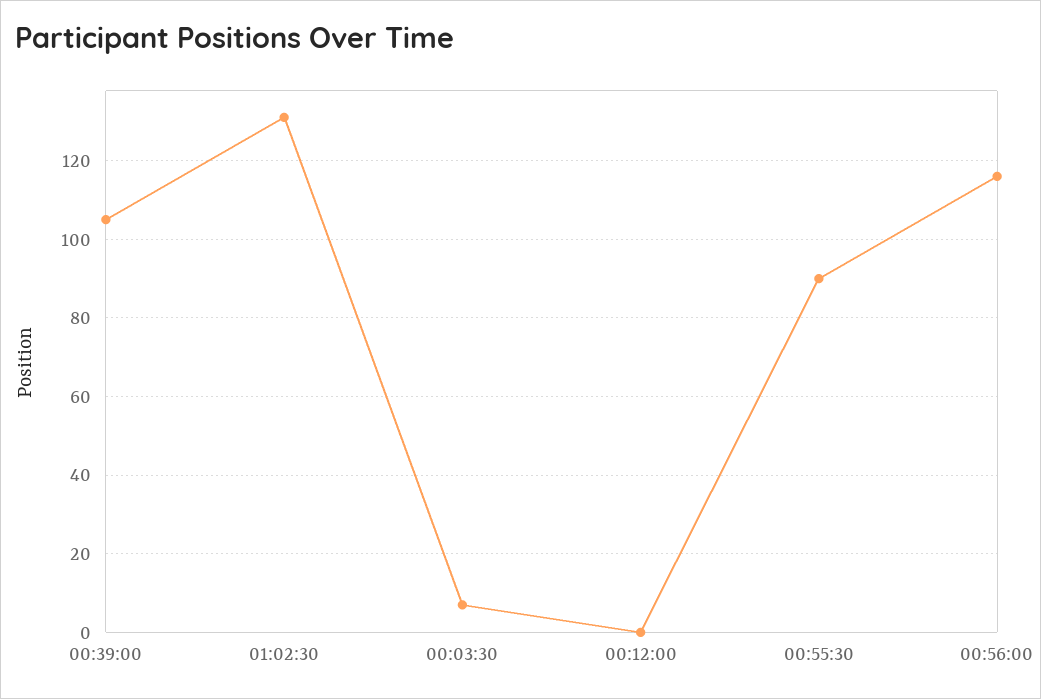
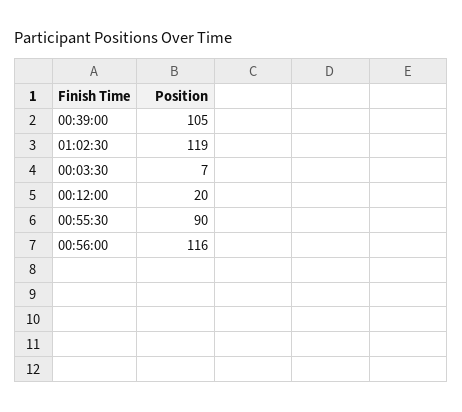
01:02:30: 130 -> 119
00:12:00: 0 -> 20

